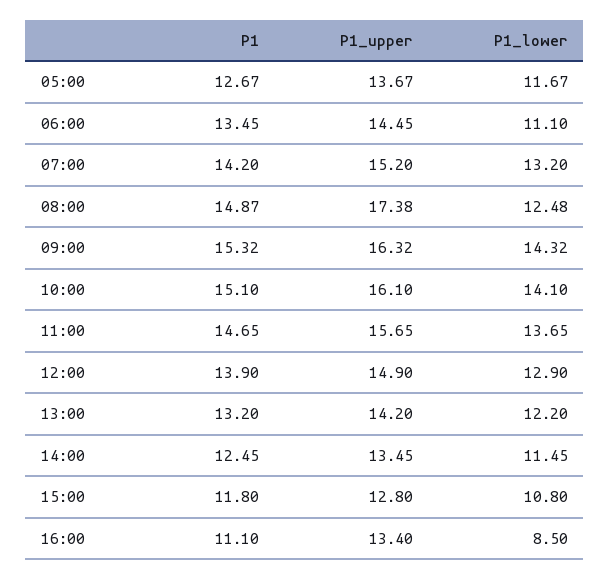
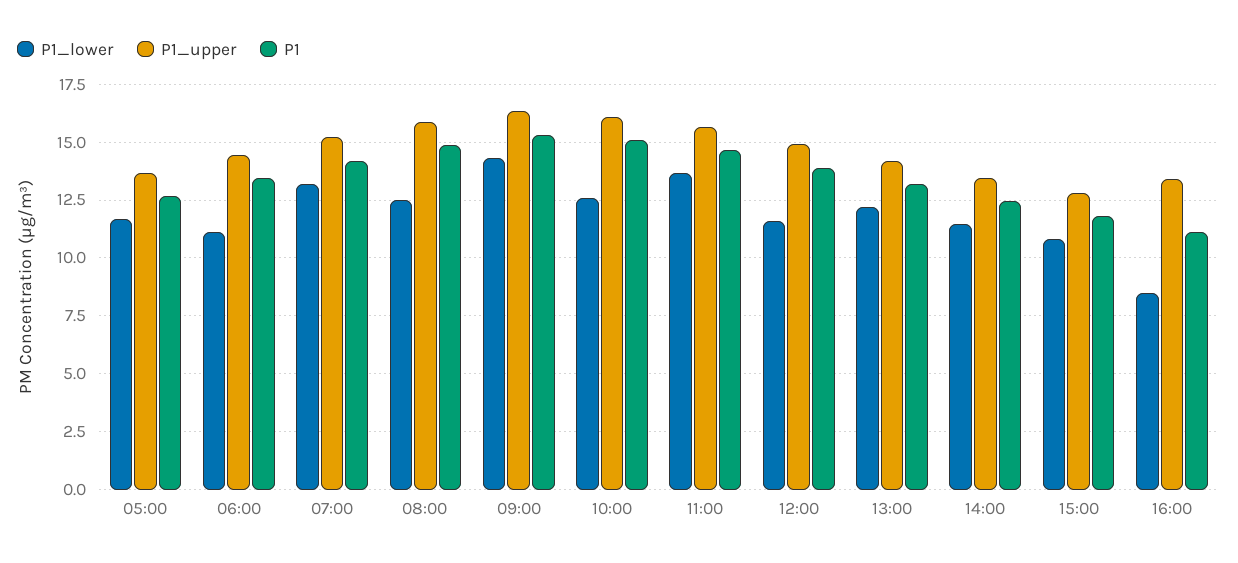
P1_upper, 08:00: 17.38 -> 16
P1_lower, 10:00: 14.1 -> 12.5
P1_lower, 12:00: 12.9 -> 11.5

